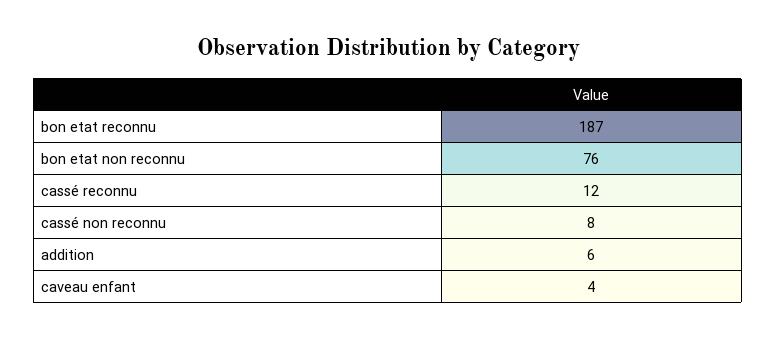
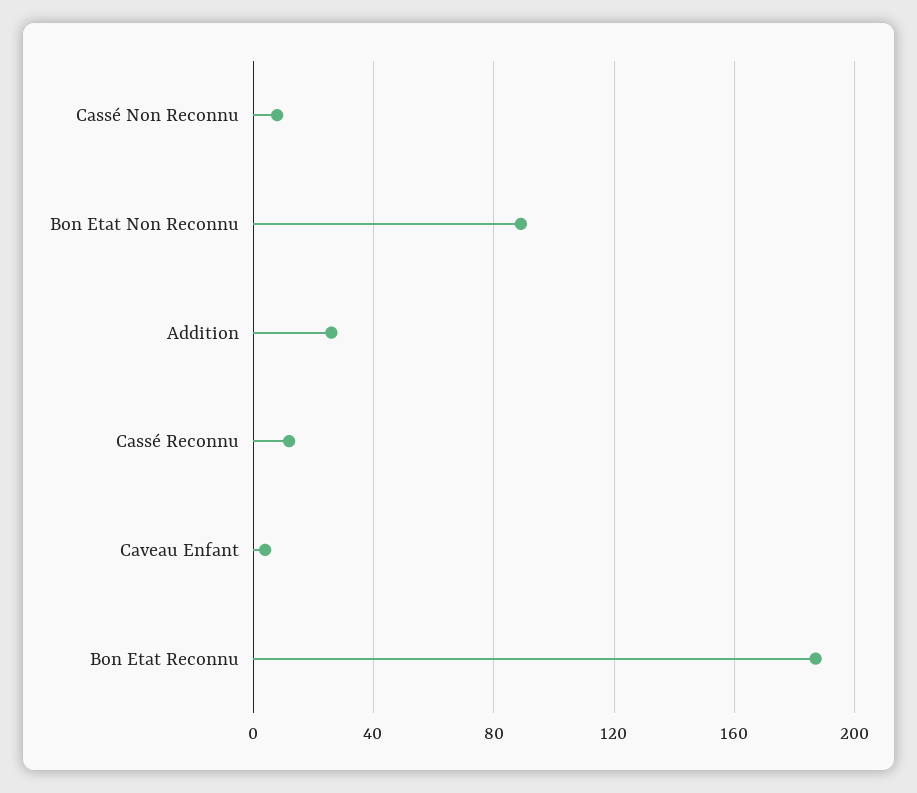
bon etat non reconnu: 76 -> 90
addition: 6 -> 25

